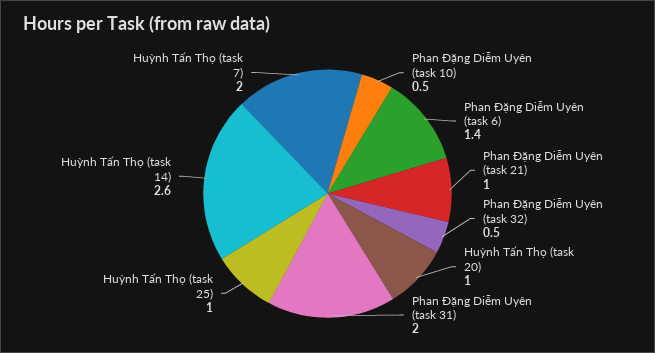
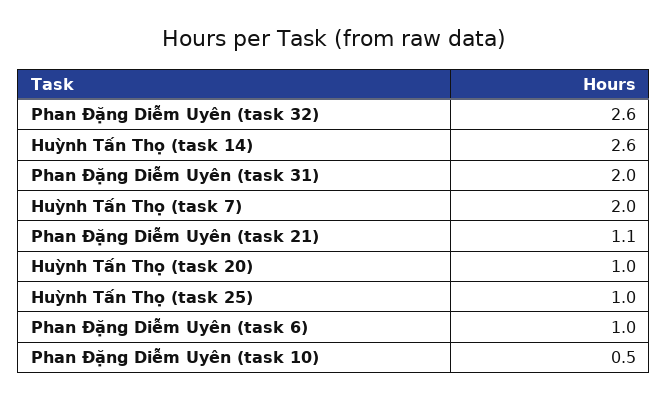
Phan Đặng Diễm Uyên (task 6): 1.4 -> 1
Phan Đặng Diễm Uyên (task 21): 1 -> 1.1
Phan Đặng Diễm Uyên (task 32): 0.5 -> 2.6

